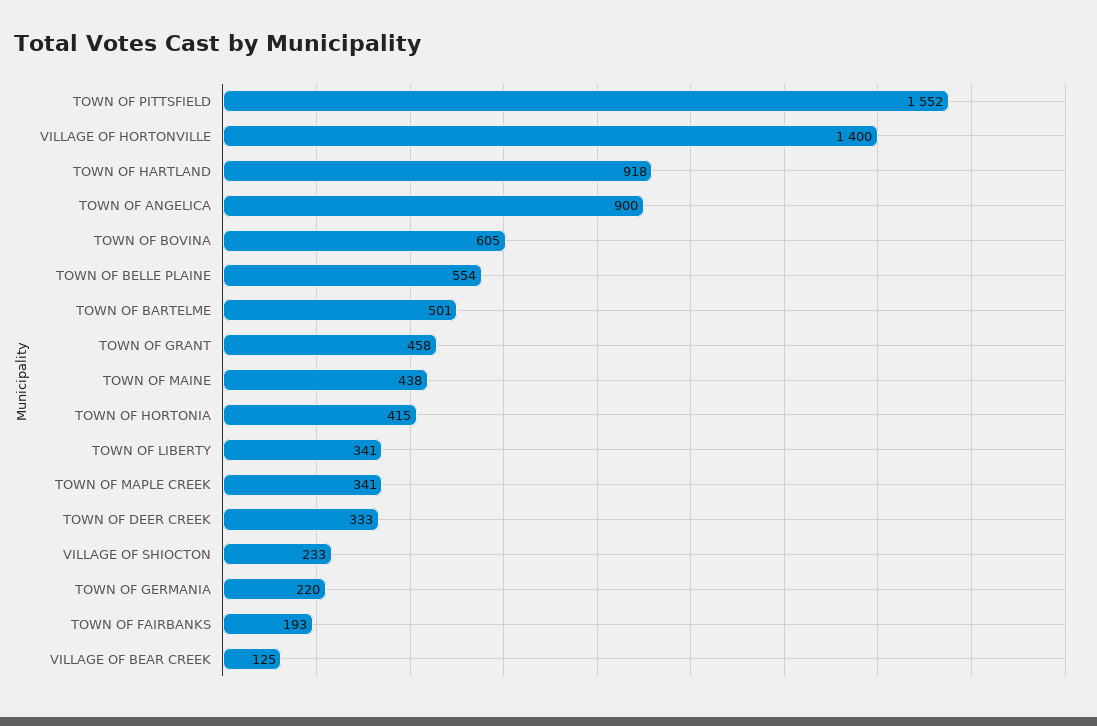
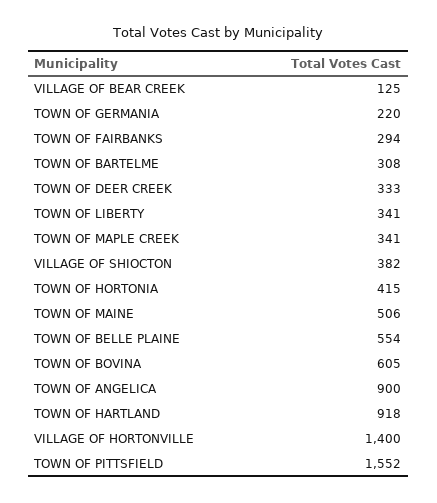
TOWN OF BARTELME: 501 -> 308
TOWN OF GRANT: 458 -> none
TOWN OF MAINE: 438 -> 506
VILLAGE OF SHIOCTON: 233 -> 382
TOWN OF FAIRBANKS: 193 -> 294

